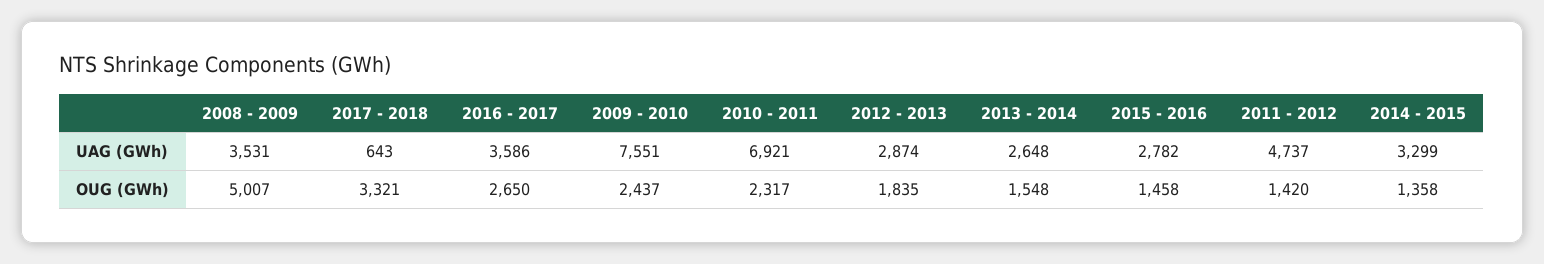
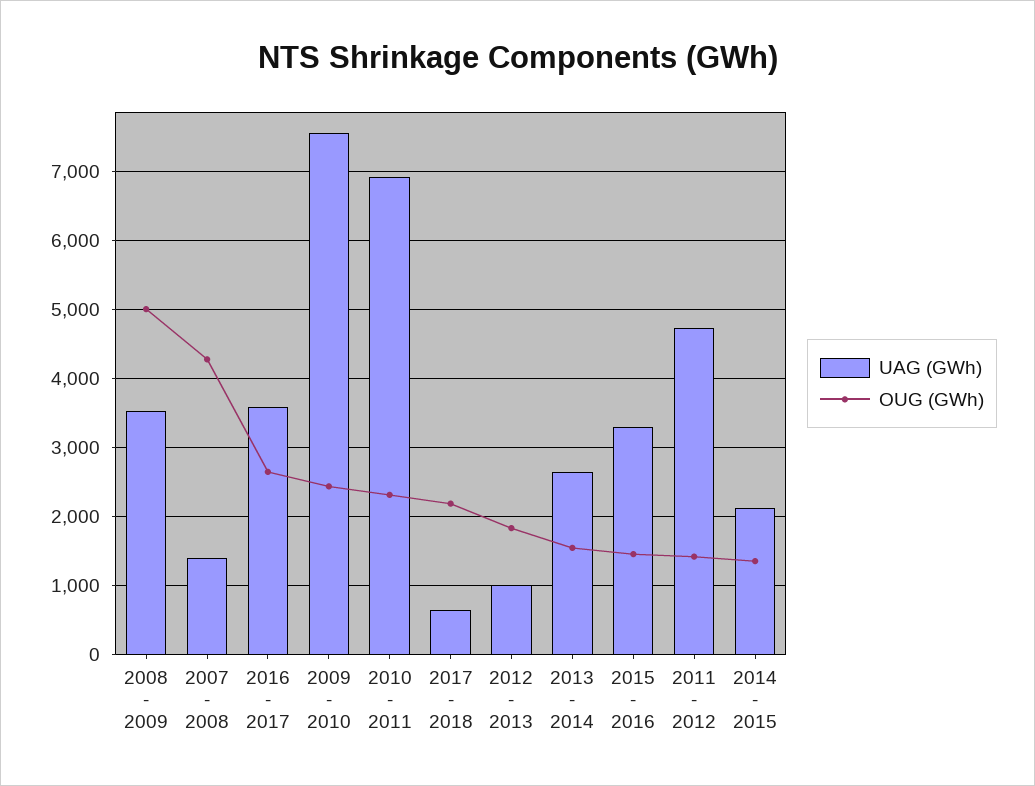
UAG (GWh), 2012 - 2013: 2874 -> 1000
UAG (GWh), 2015 - 2016: 2782 -> 3300
UAG (GWh), 2014 - 2015: 3299 -> 2100
OUG (GWh), 2017 - 2018: 3321 -> 2200
UAG (GWh), 2007 - 2008: none -> 1400
OUG (GWh), 2007 - 2008: none -> 4300

